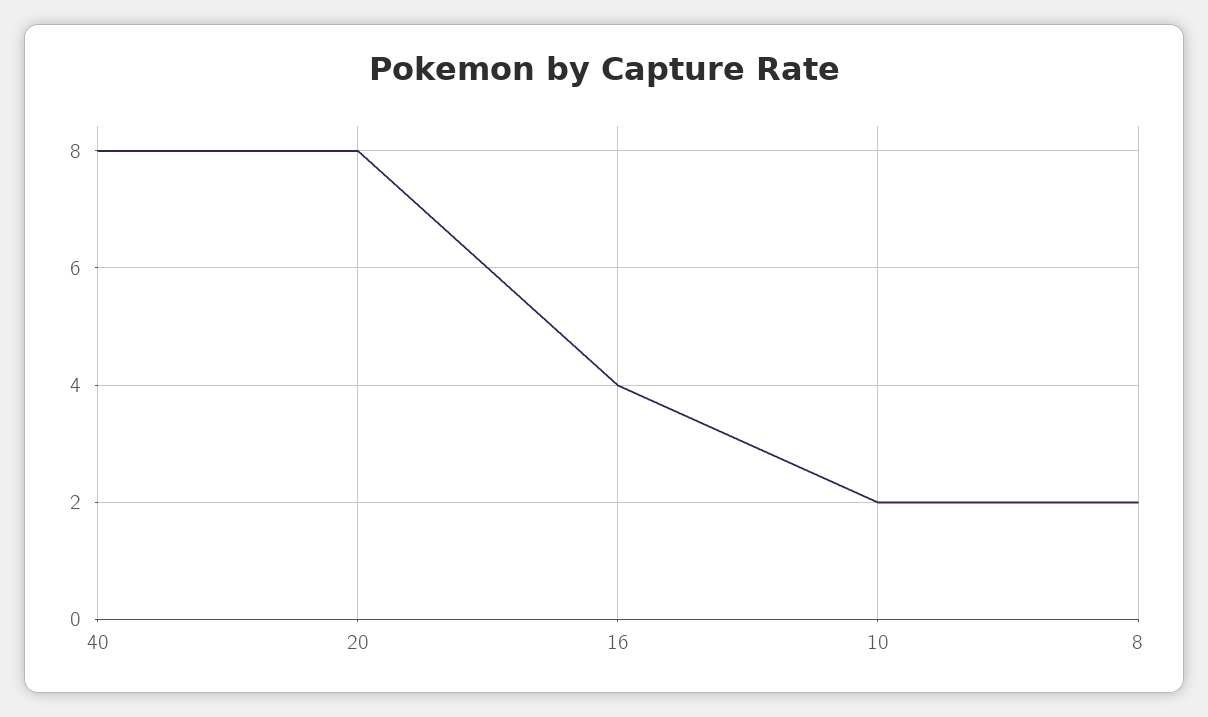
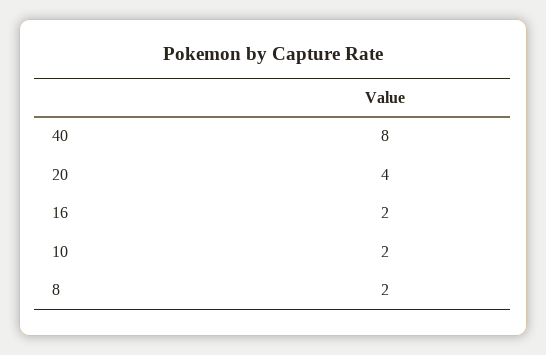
20: 8 -> 4
16: 4 -> 2

